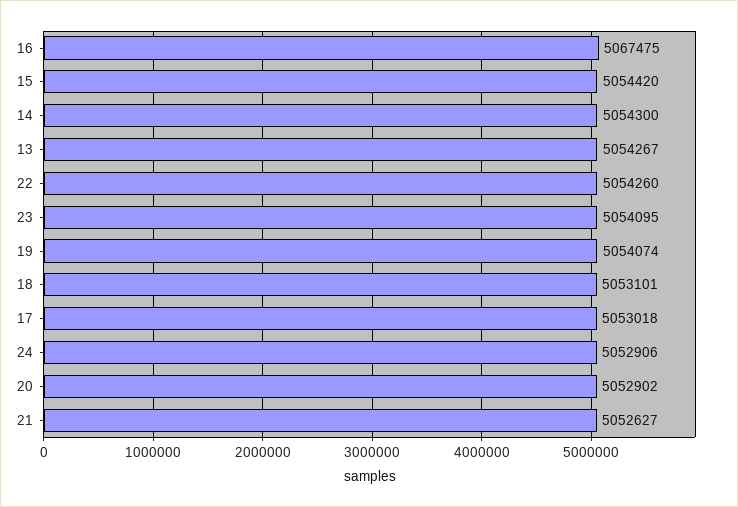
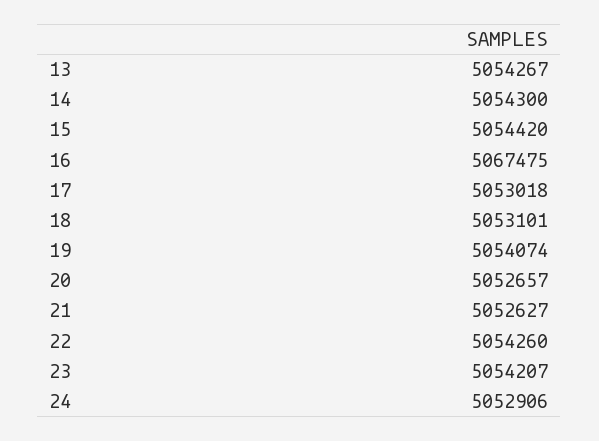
23: 5054095 -> 5054207
20: 5052902 -> 5052657

